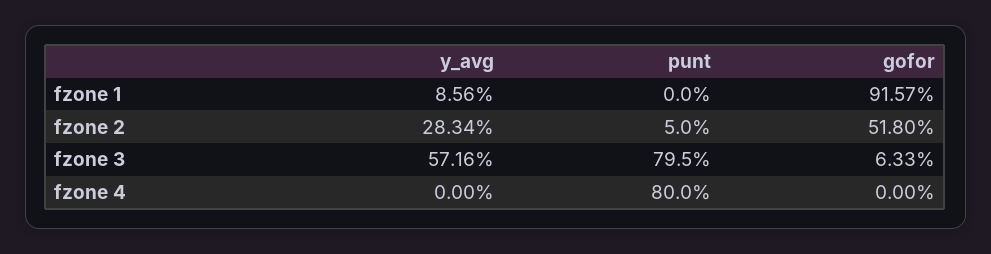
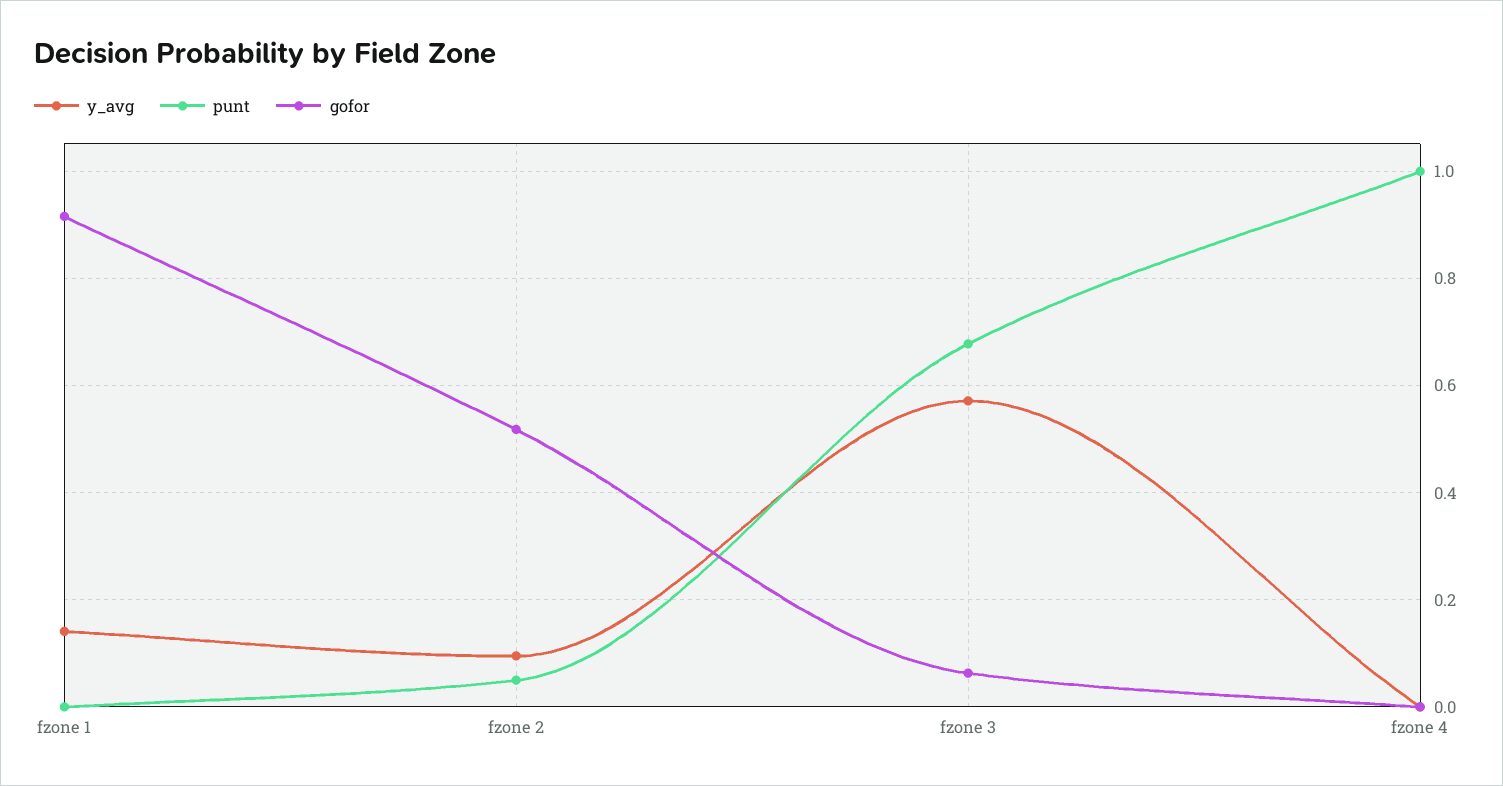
y_avg, fzone 1: 0.0856 -> 0.14
y_avg, fzone 2: 0.2834 -> 0.1
punt, fzone 3: 0.795 -> 0.68
punt, fzone 4: 0.8 -> 1

